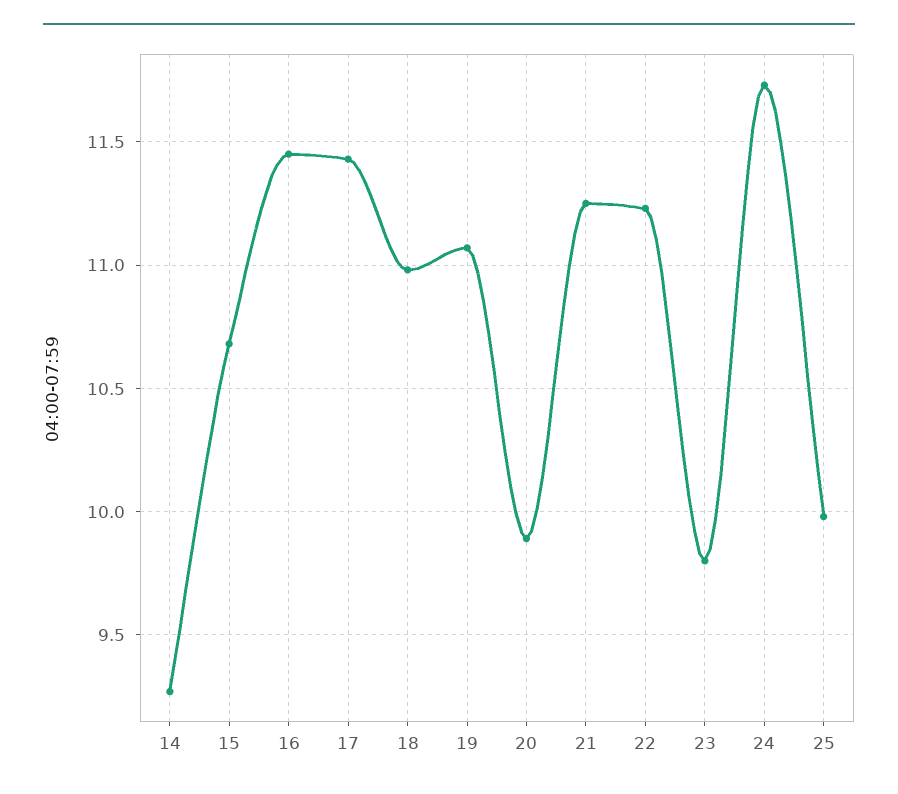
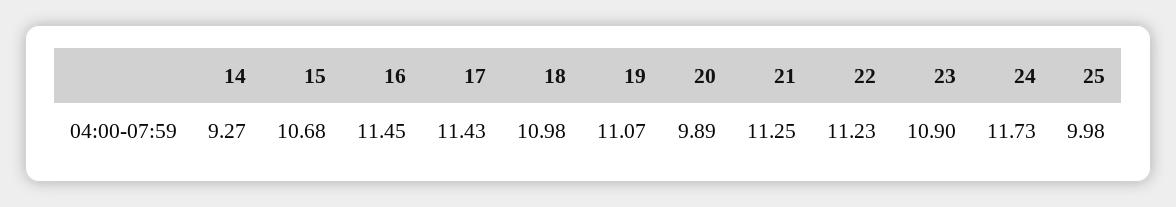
23: 9.8 -> 10.9

